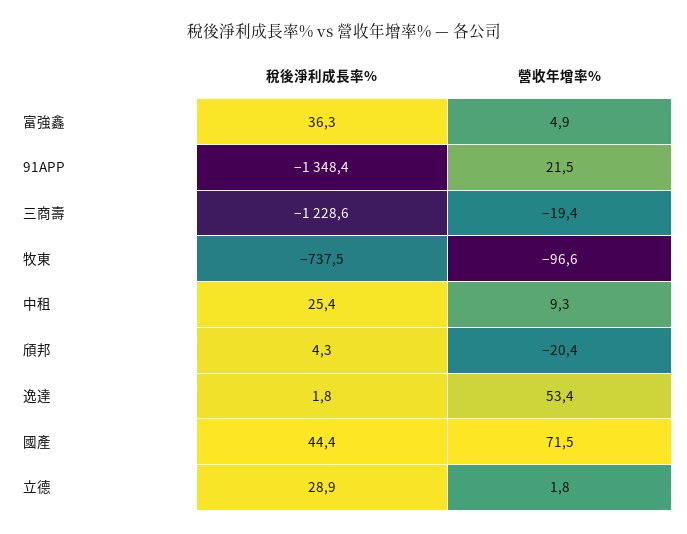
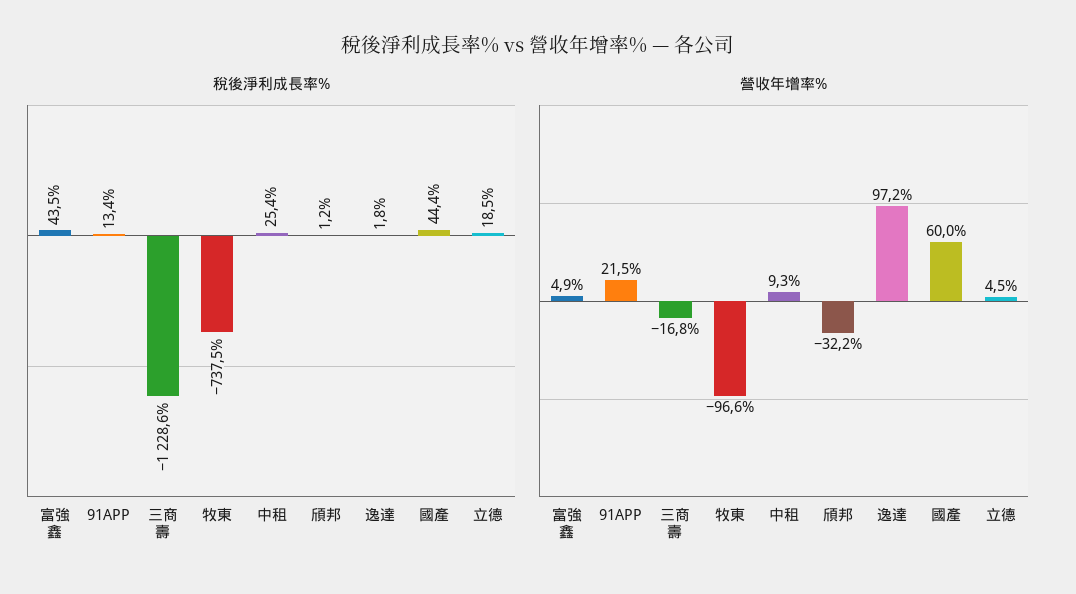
稅後淨利成長率%, 富強鑫: 36.3 -> 43.5
稅後淨利成長率%, 91APP: -1348.4 -> 13.4
營收年增率%, 三商壽: -19.4 -> -16.8
稅後淨利成長率%, 頎邦: 4.3 -> 1.2
營收年增率%, 頎邦: -20.4 -> -32.2
營收年增率%, 逸達: 53.4 -> 97.2
營收年增率%, 國產: 71.5 -> 60
稅後淨利成長率%, 立德: 28.9 -> 18.5
營收年增率%, 立德: 1.8 -> 4.5

